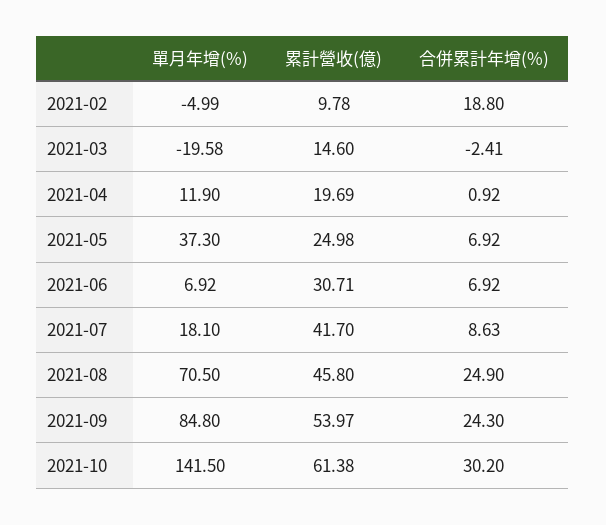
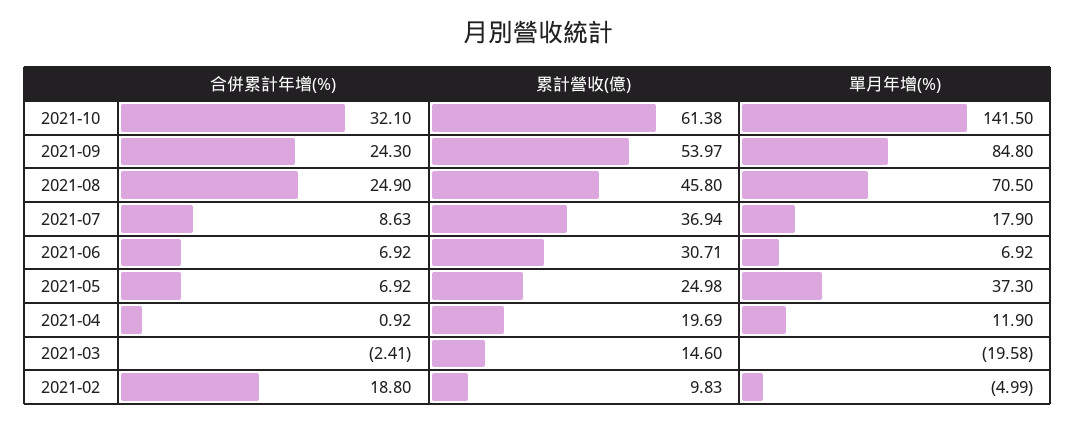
累計營收(億), 2021-02: 9.78 -> 9.83
單月年增(%), 2021-07: 18.1 -> 17.9
累計營收(億), 2021-07: 41.7 -> 36.94
合併累計年增(%), 2021-10: 30.2 -> 32.1

